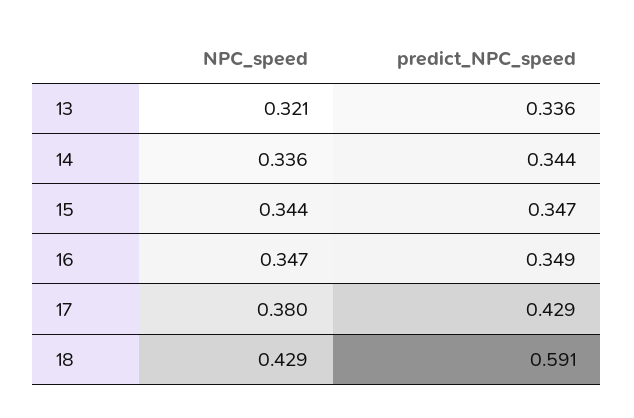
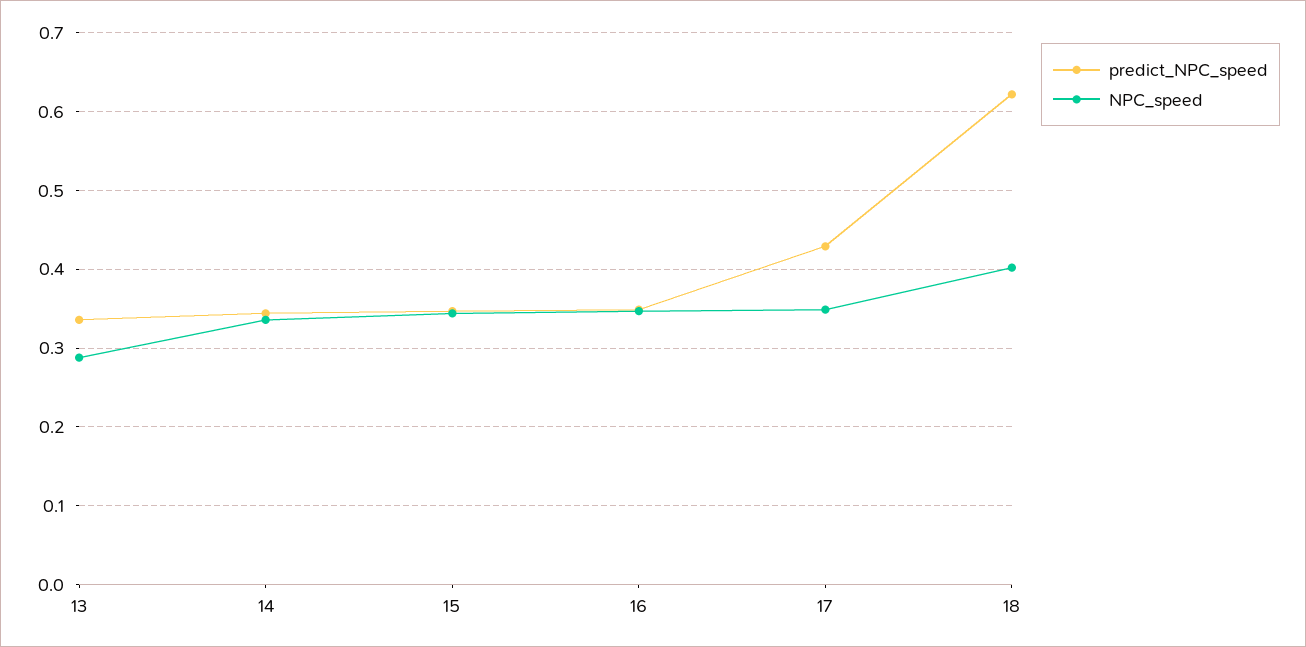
NPC_speed, 13: 0.321 -> 0.29
NPC_speed, 17: 0.38 -> 0.35
NPC_speed, 18: 0.429 -> 0.4
predict_NPC_speed, 18: 0.591 -> 0.62

